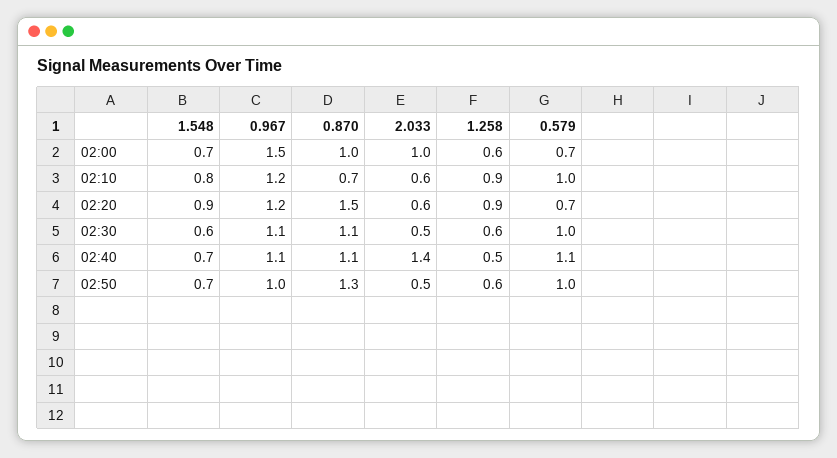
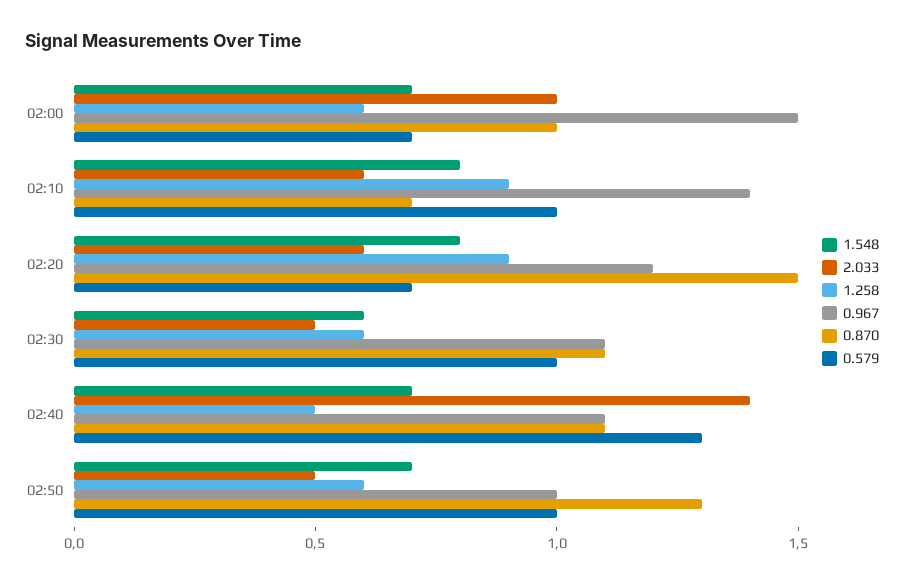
0.967, 02:10: 1.2 -> 1.4
1.548, 02:20: 0.9 -> 0.8
0.579, 02:40: 1.1 -> 1.3

